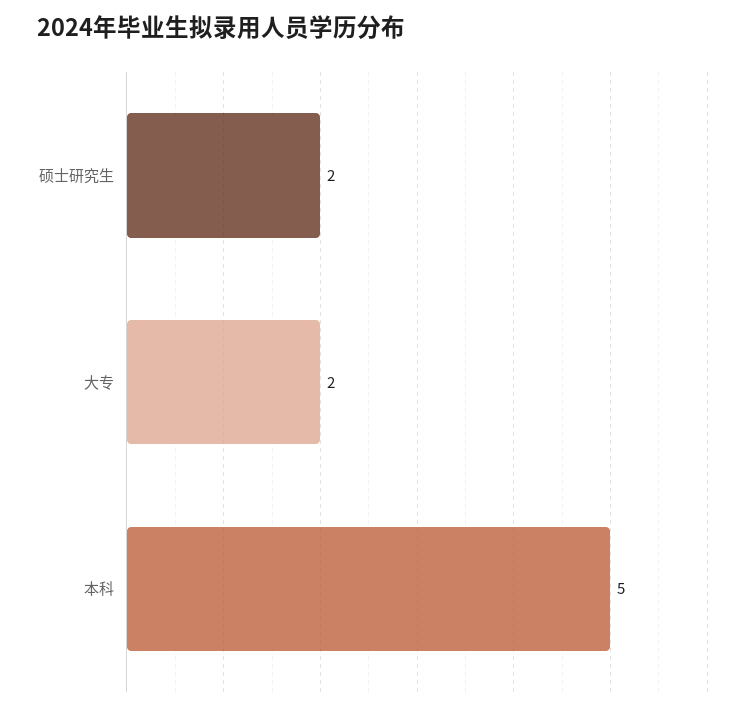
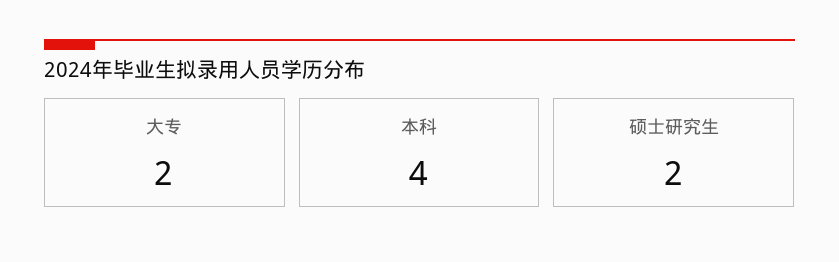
本科: 5 -> 4

